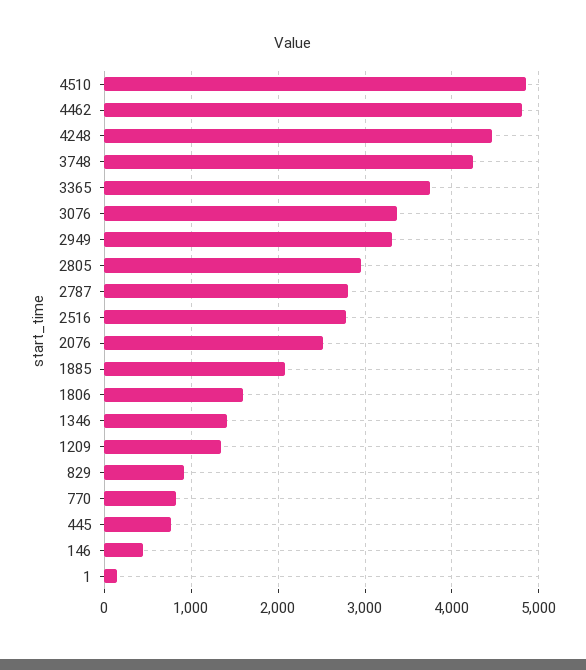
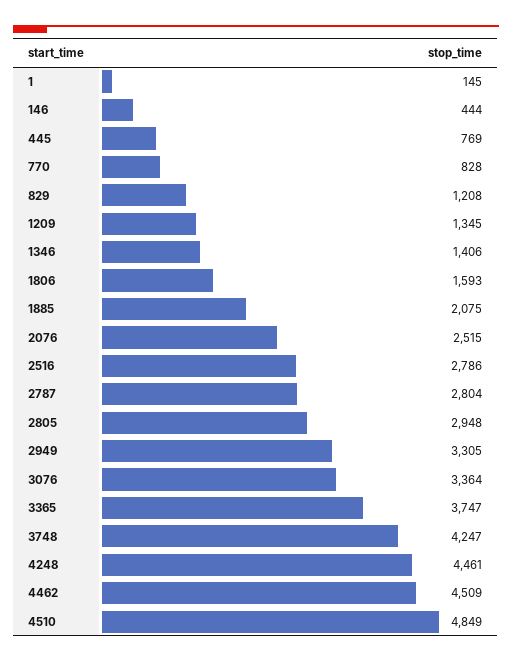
4462: 4800 -> 4509
829: 900 -> 1208

